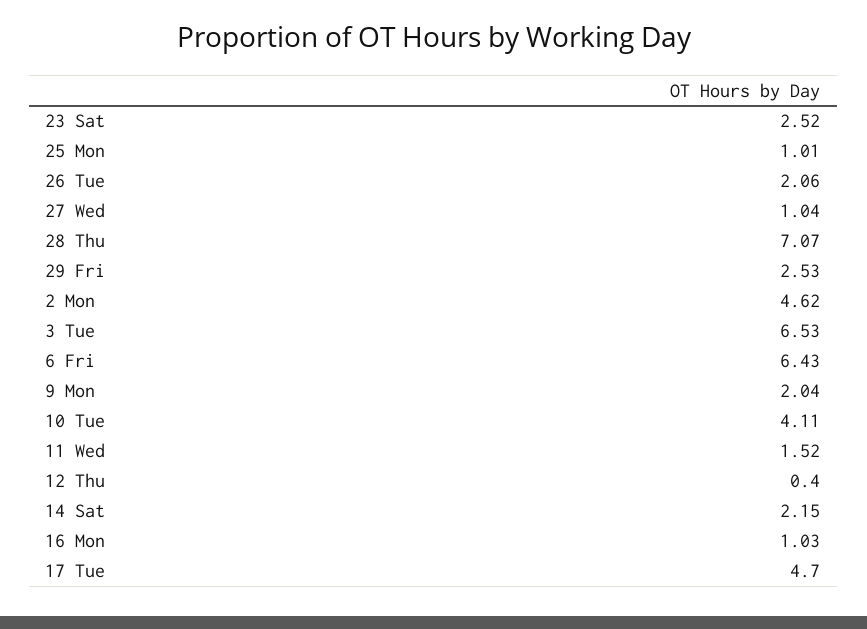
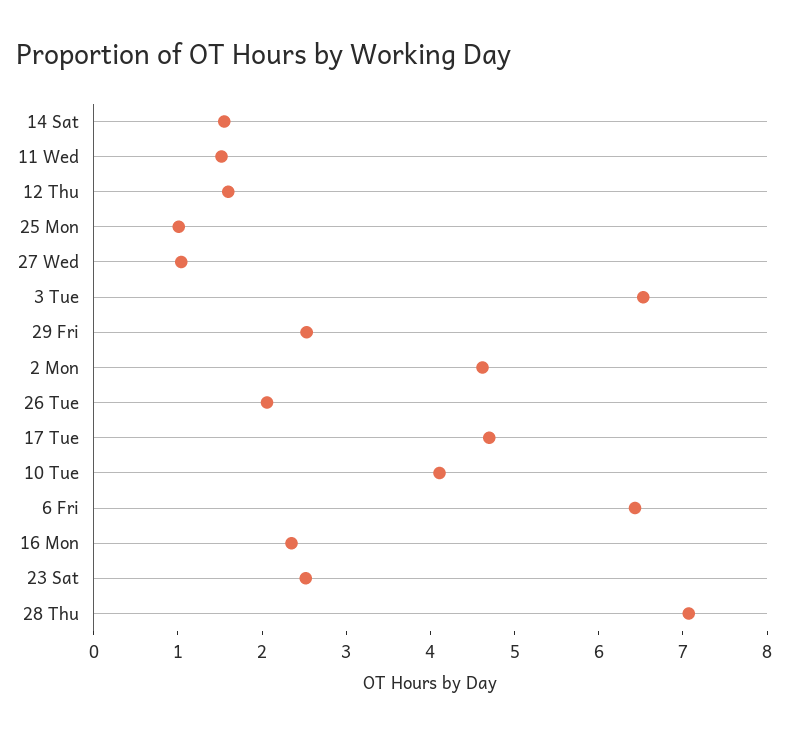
9 Mon: 2.04 -> none
12 Thu: 0.4 -> 1.6
14 Sat: 2.15 -> 1.6
16 Mon: 1.03 -> 2.4

